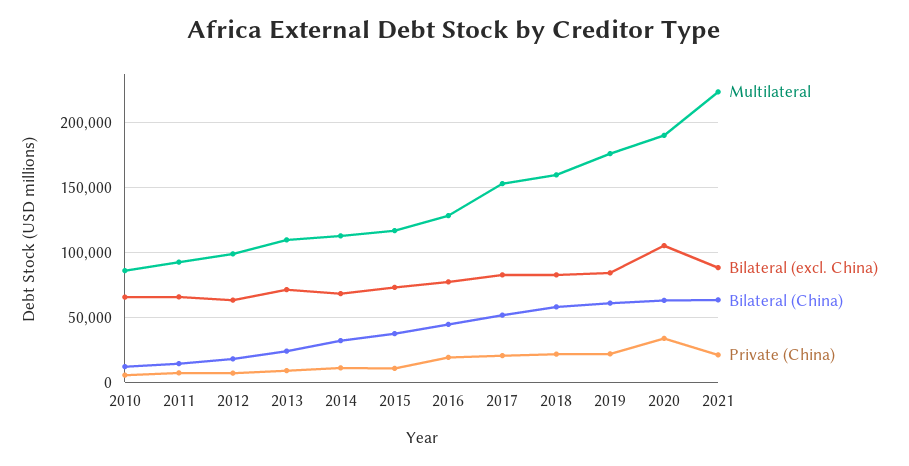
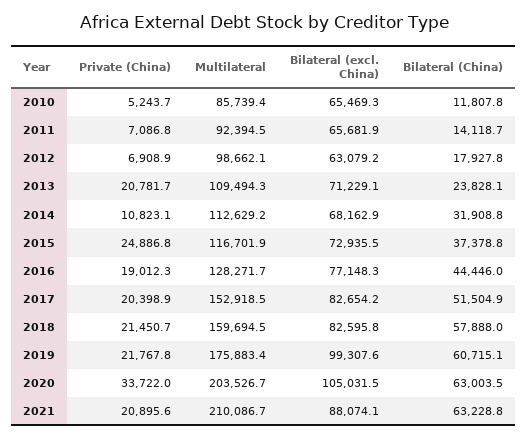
Private (China), 2013: 10000 -> 20781.7
Private (China), 2015: 10000 -> 24886.8
Bilateral (excl. China), 2019: 85000 -> 99307.6
Multilateral, 2020: 190000 -> 203526.7
Multilateral, 2021: 225000 -> 210086.7

